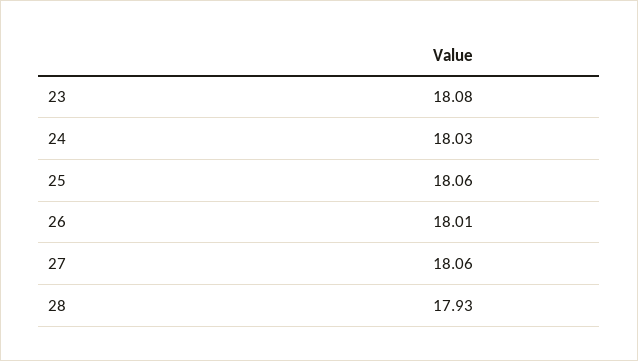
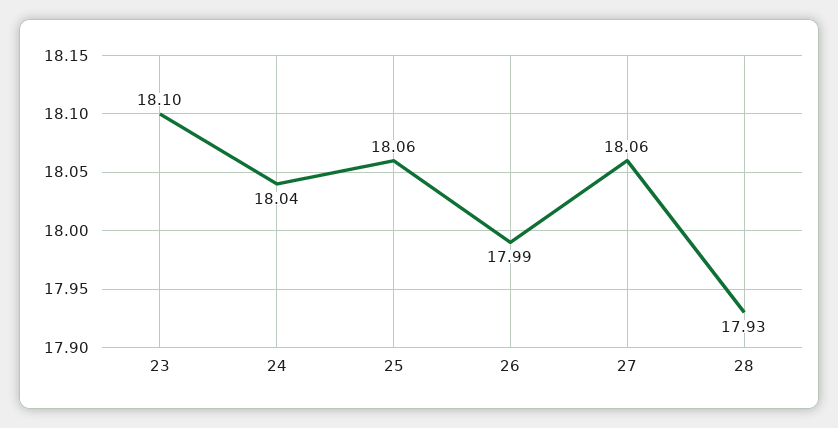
23: 18.08 -> 18.1
24: 18.03 -> 18.04
26: 18.01 -> 17.99

